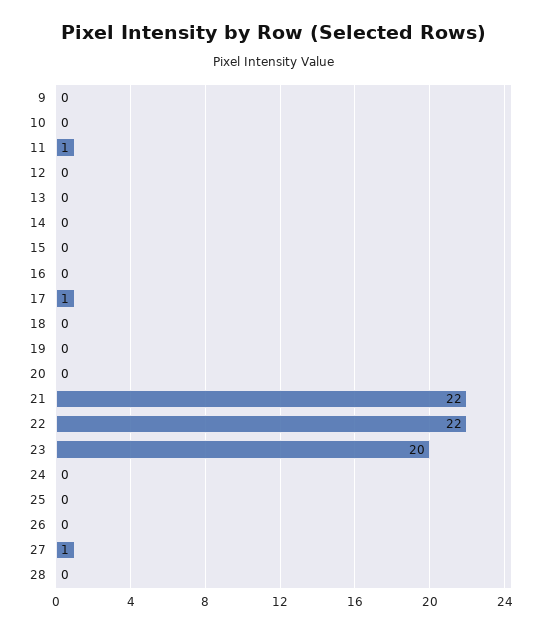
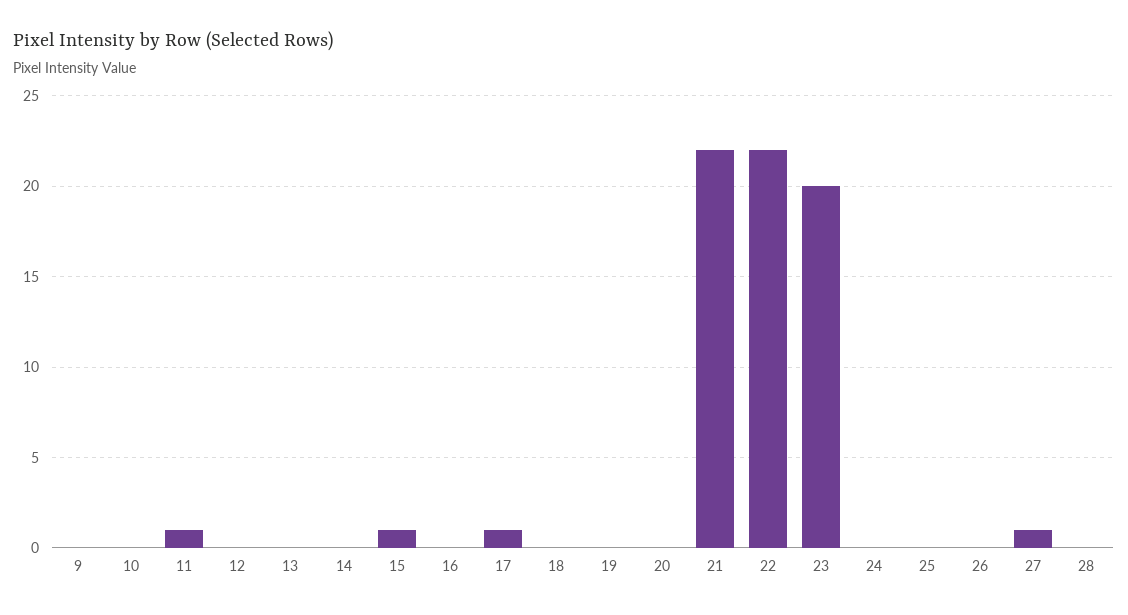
15: 0 -> 1

